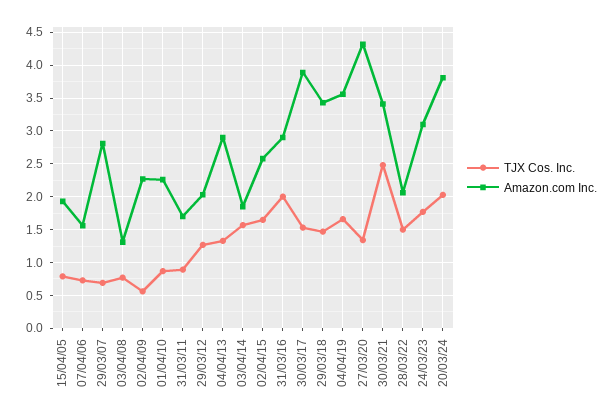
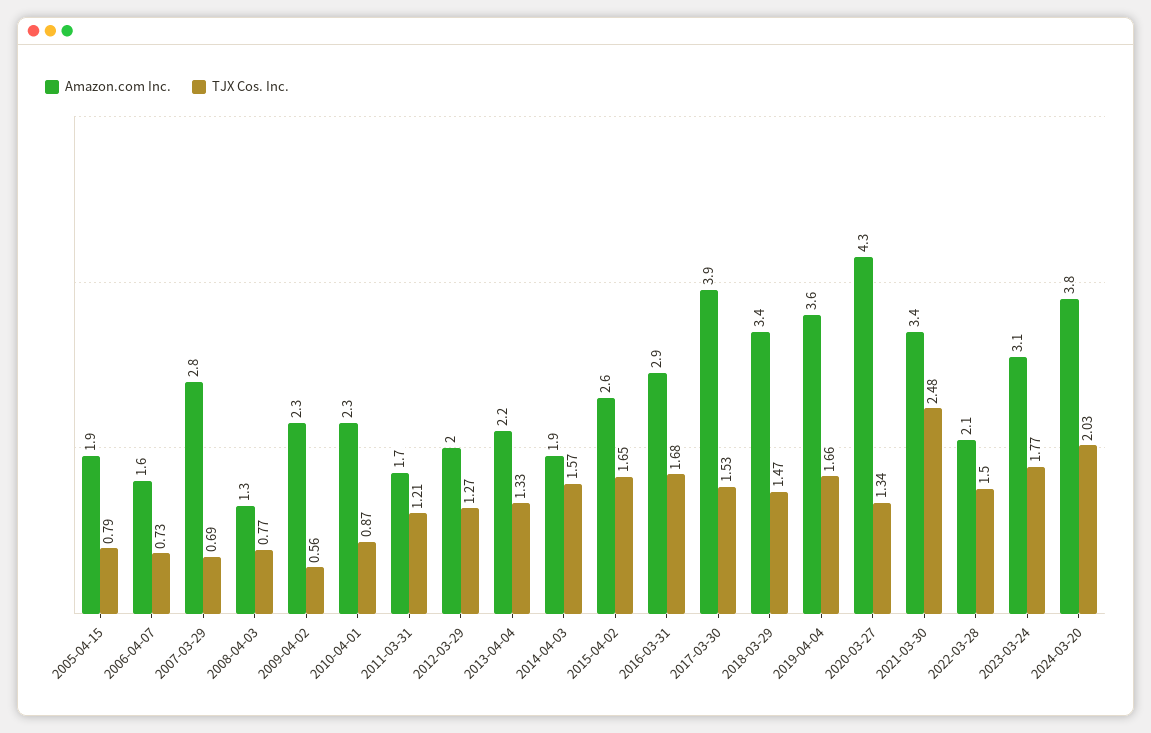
TJX Cos. Inc., 31/03/11: 0.9 -> 1.21
Amazon.com Inc., 04/04/13: 2.9 -> 2.2
TJX Cos. Inc., 31/03/16: 2 -> 1.68

